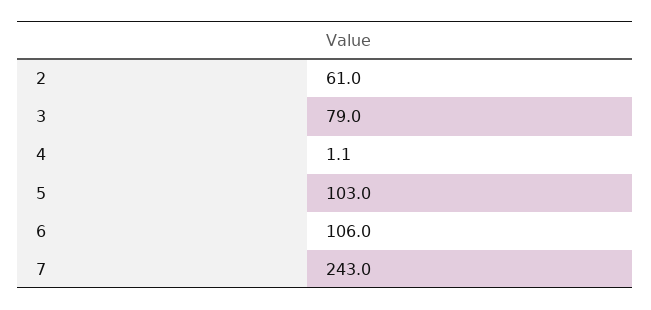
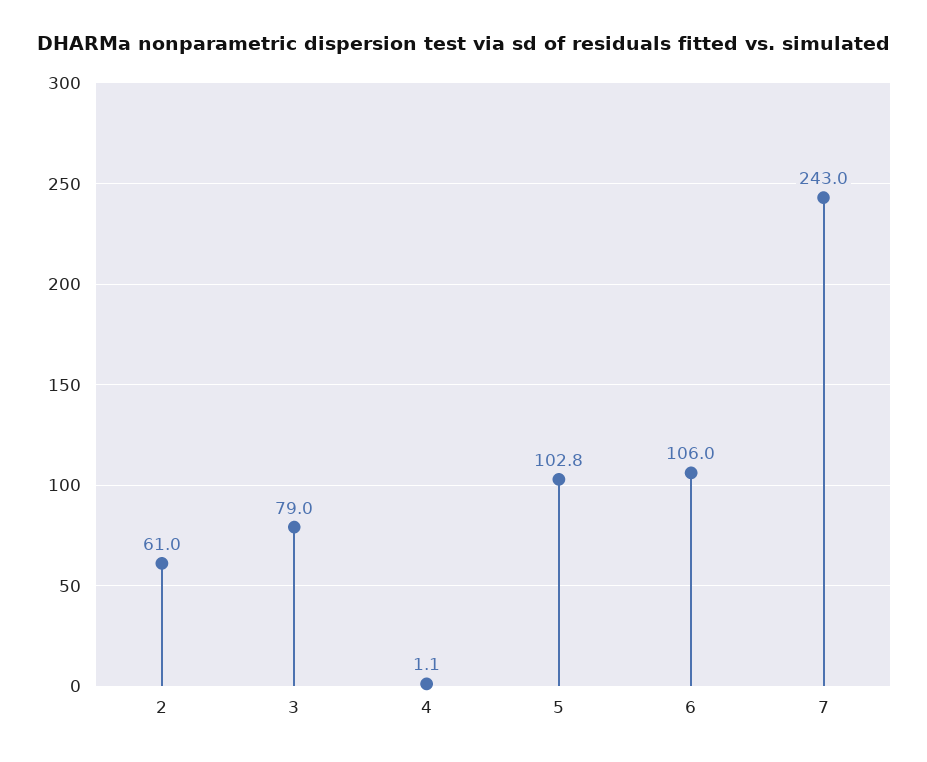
5: 103 -> 102.8

